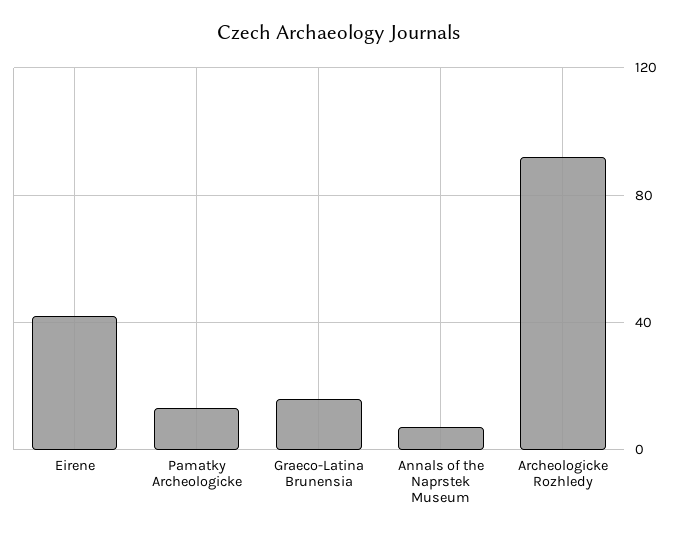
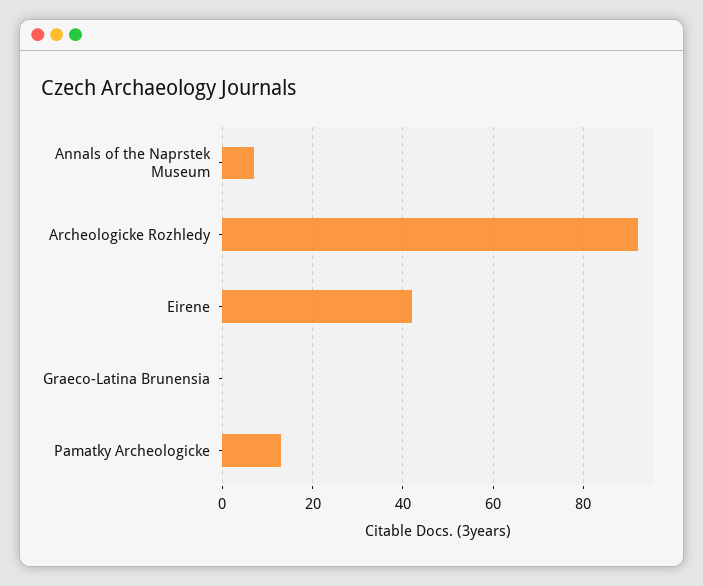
Graeco-Latina Brunensia: 15 -> 0

